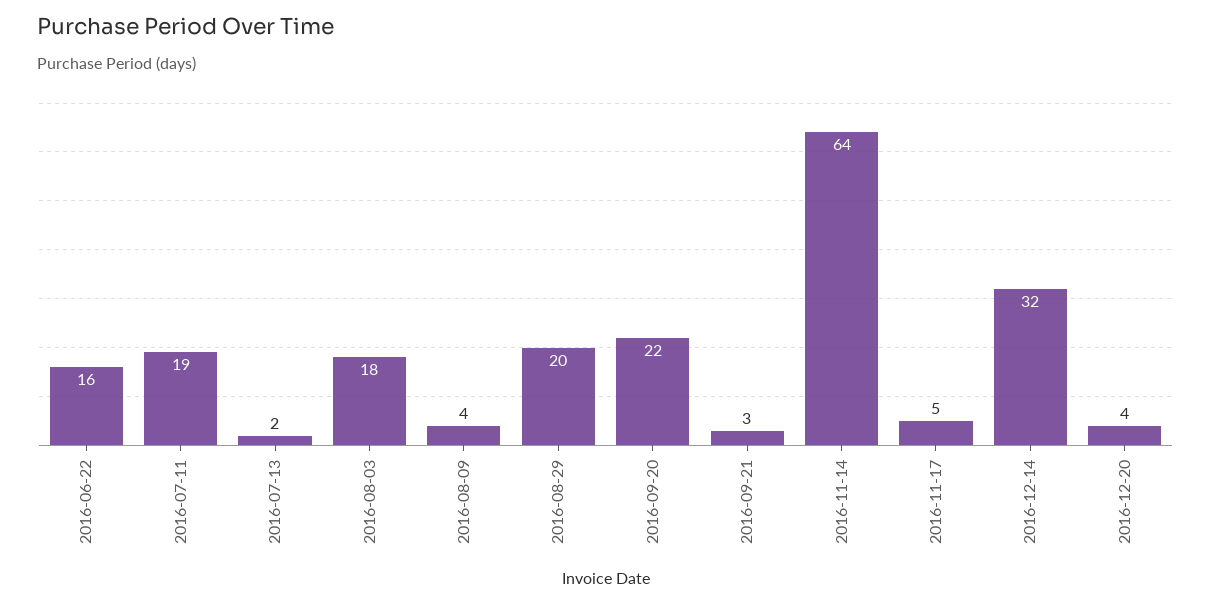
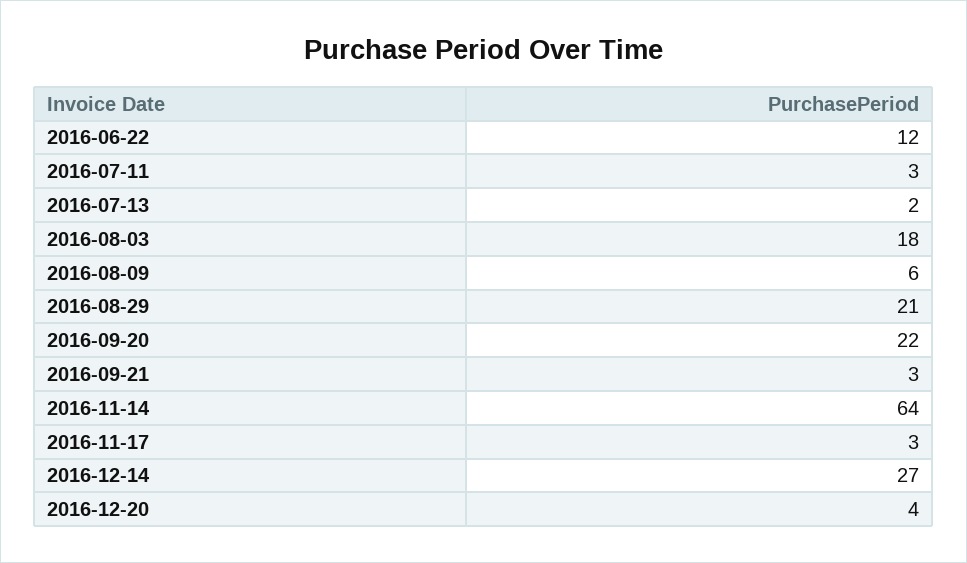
2016-06-22: 16 -> 12
2016-07-11: 19 -> 3
2016-08-09: 4 -> 6
2016-08-29: 20 -> 21
2016-11-17: 5 -> 3
2016-12-14: 32 -> 27

